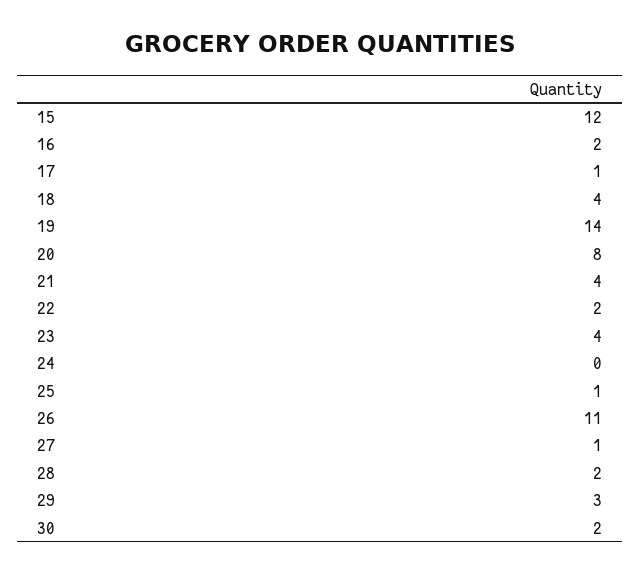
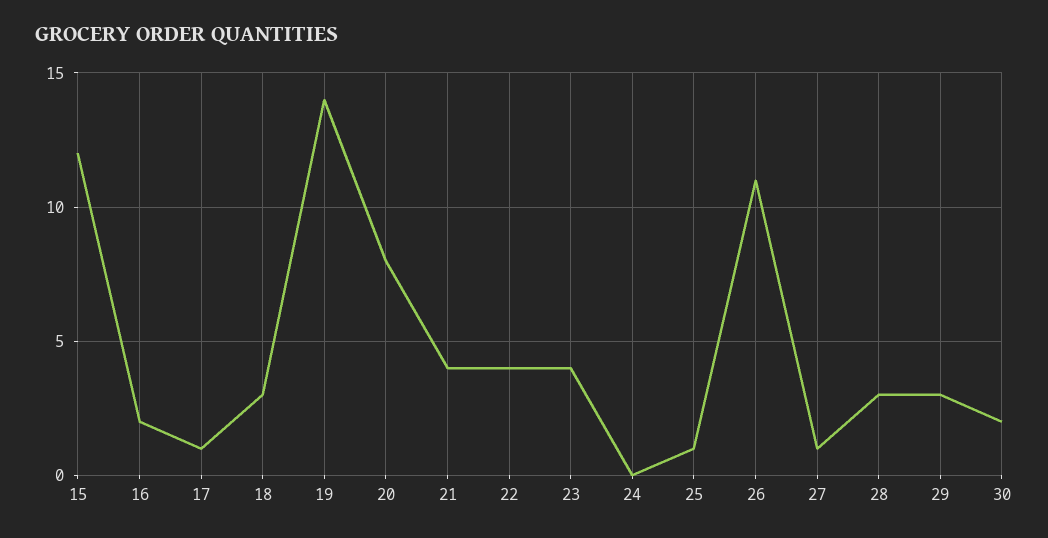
18: 4 -> 3
22: 2 -> 4
28: 2 -> 3

